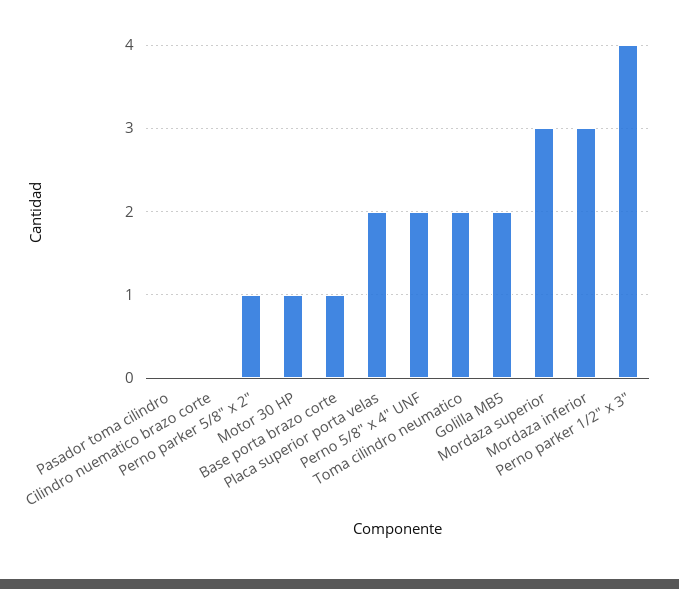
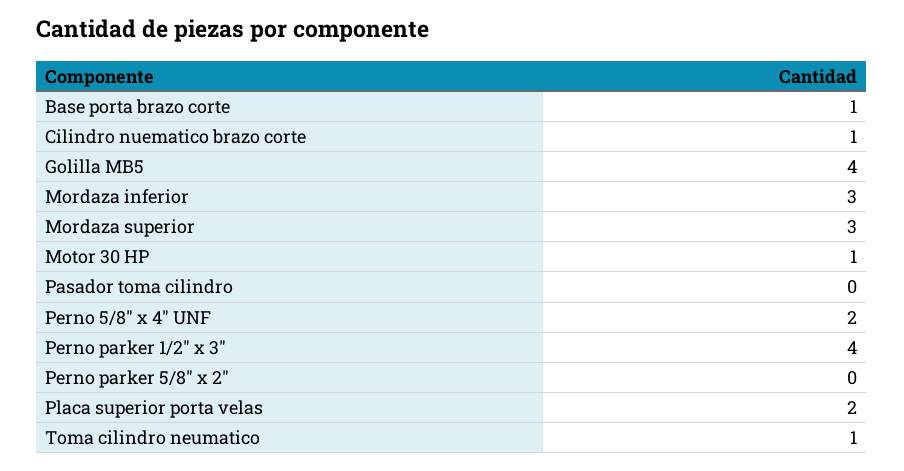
Cilindro nuematico brazo corte: 0 -> 1
Perno parker 5/8" x 2": 1 -> 0
Toma cilindro neumatico: 2 -> 1
Golilla MB5: 2 -> 4

